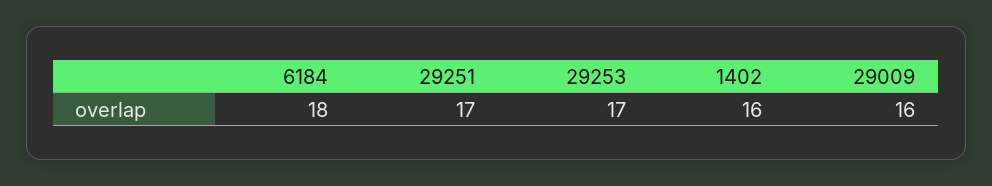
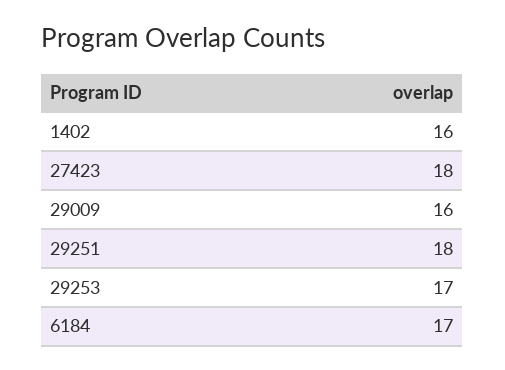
6184: 18 -> 17
29251: 17 -> 18
27423: none -> 18

